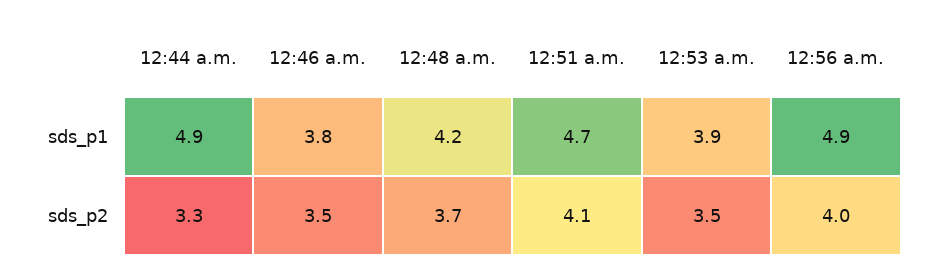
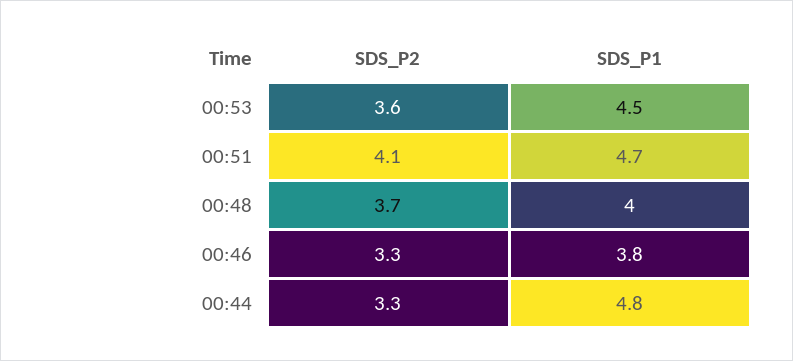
12:44 a.m., sds_p1: 4.9 -> 4.8
12:48 a.m., sds_p1: 4.2 -> 4
12:53 a.m., sds_p1: 3.9 -> 4.5
12:56 a.m., sds_p1: 4.9 -> none
12:46 a.m., sds_p2: 3.5 -> 3.3
12:53 a.m., sds_p2: 3.5 -> 3.6
12:56 a.m., sds_p2: 4 -> none

